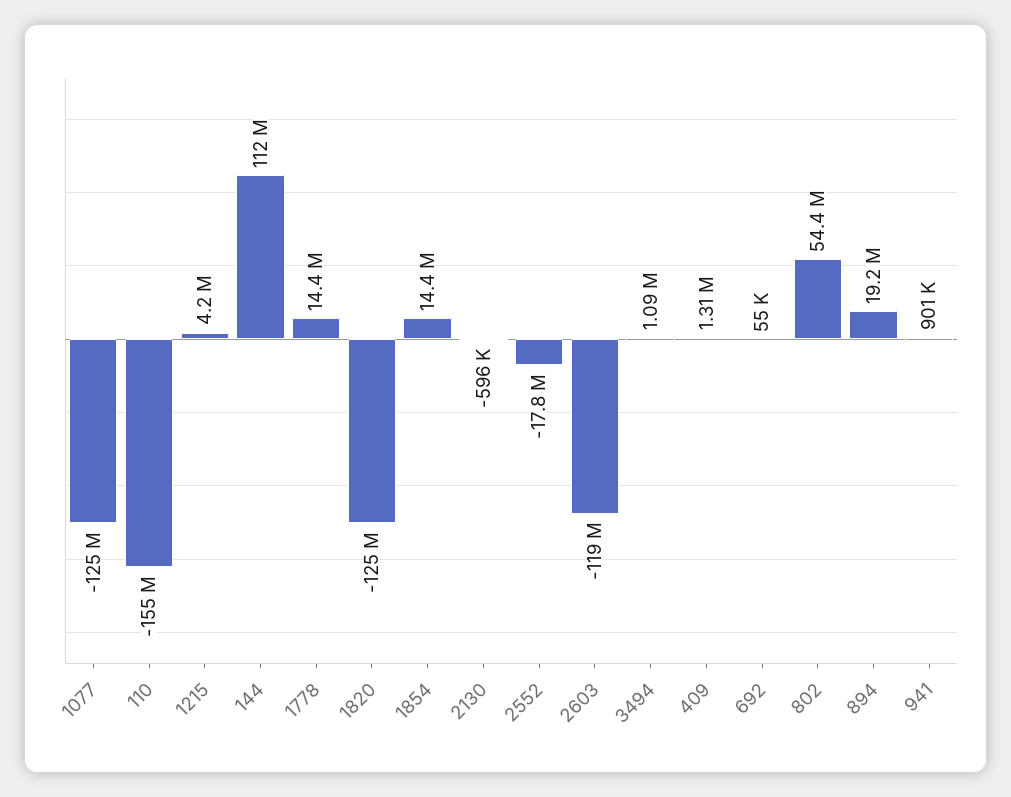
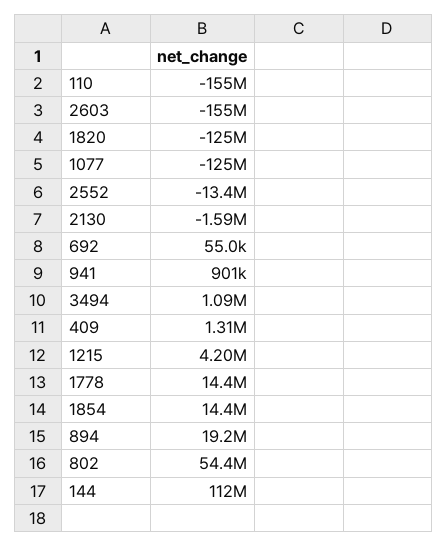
2130: -596000 -> -1590000
2552: -17800000 -> -13400000
2603: -119000000 -> -155000000

